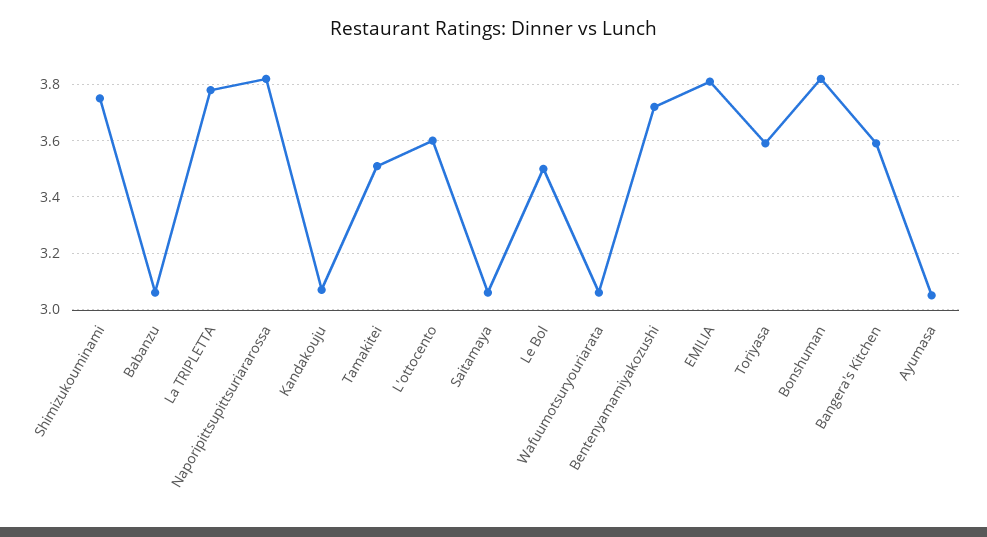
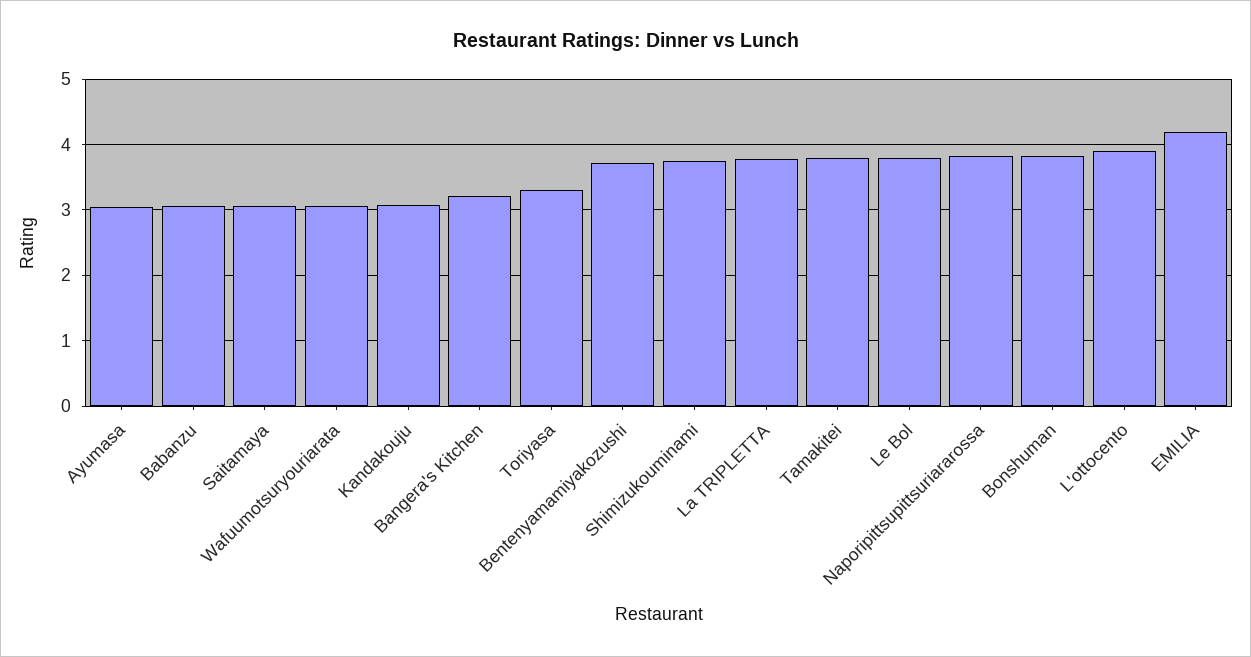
Tamakitei: 3.5 -> 3.8
L'ottocento: 3.6 -> 3.9
Le Bol: 3.5 -> 3.8
EMILIA: 3.8 -> 4.2
Toriyasa: 3.6 -> 3.3
Bangera's Kitchen: 3.6 -> 3.2

